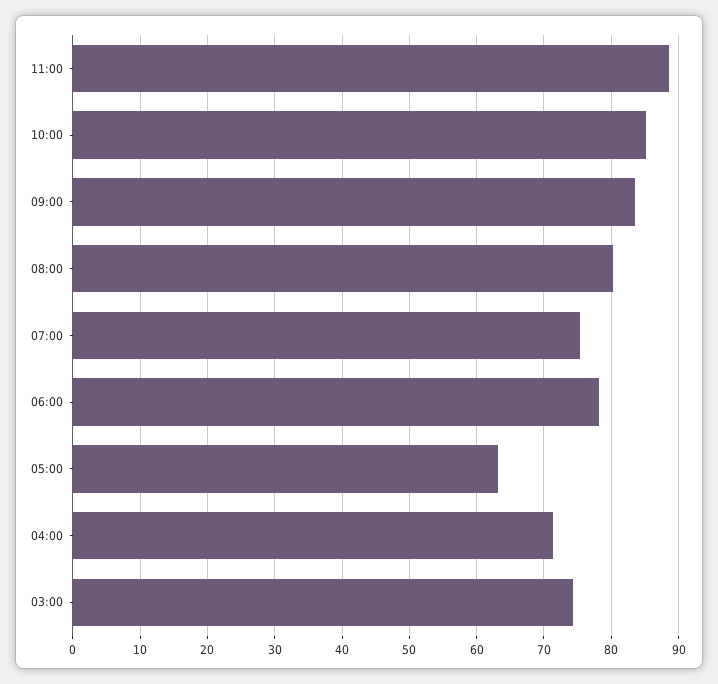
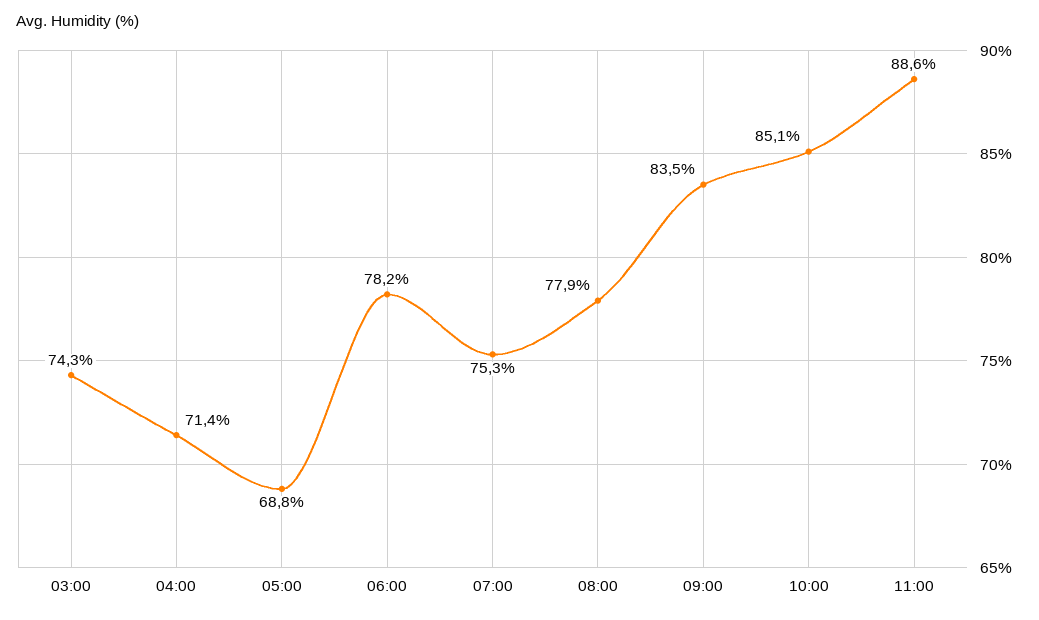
08:00: 80 -> 77.9
05:00: 63 -> 68.8

